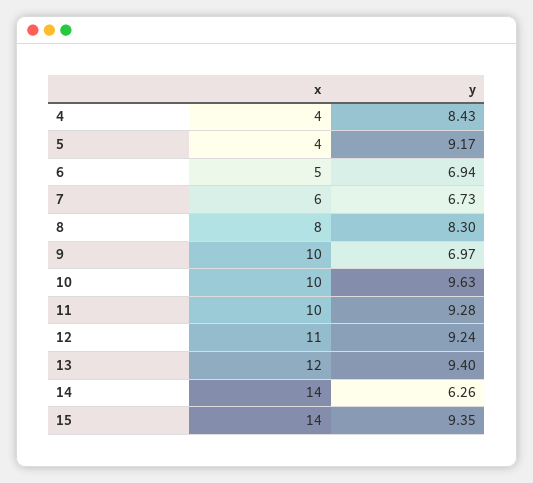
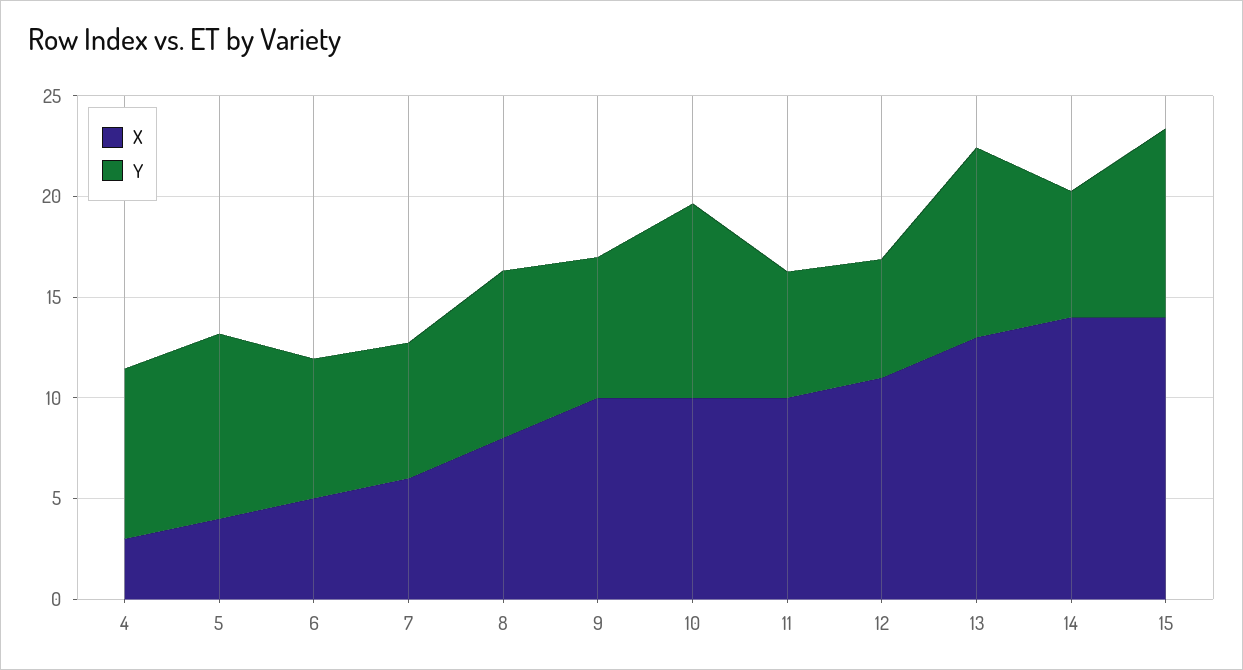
x, 4: 4 -> 3
y, 11: 9.28 -> 6
y, 12: 9.24 -> 6
x, 13: 12 -> 13

